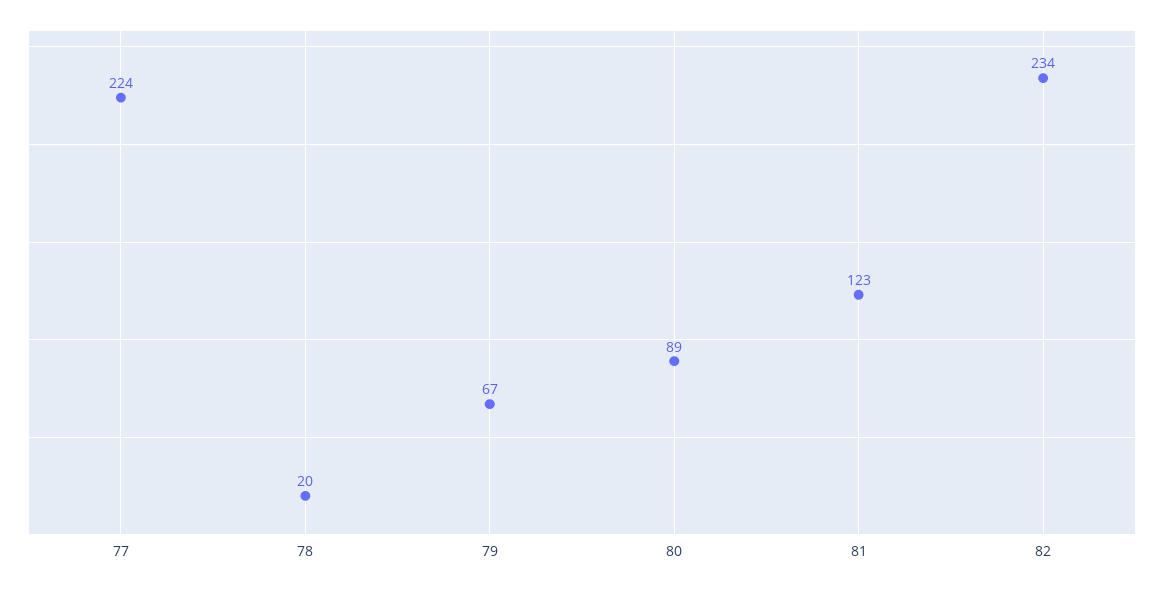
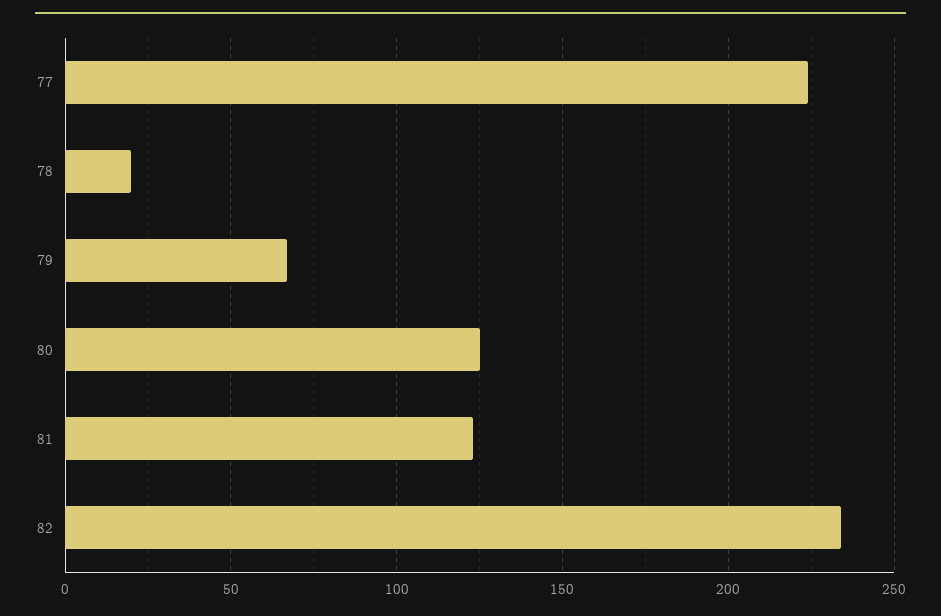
80: 89 -> 125

